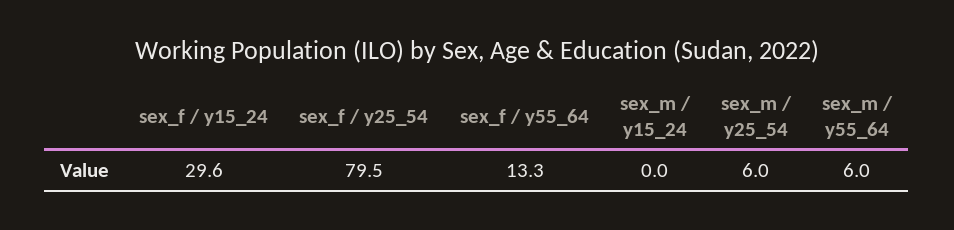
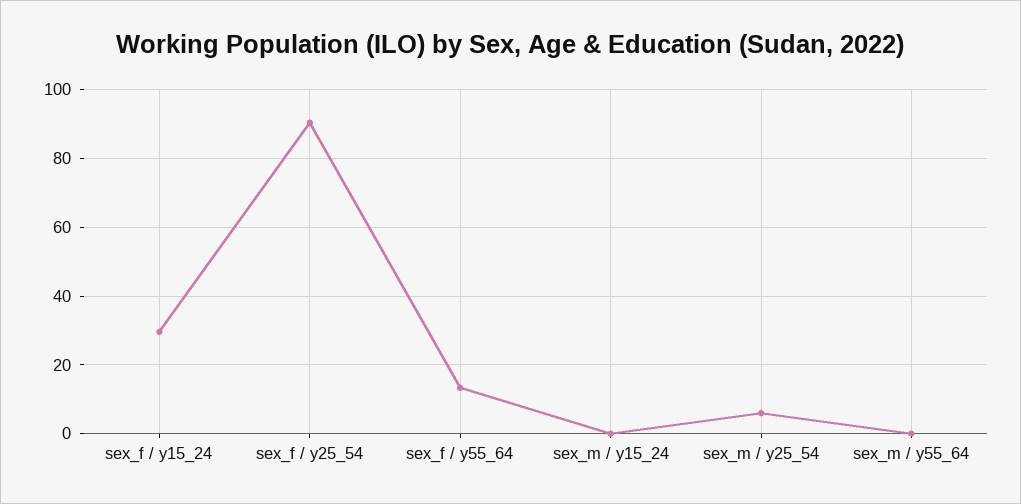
sex_f / y25_54: 79.5 -> 90
sex_m / y55_64: 6 -> 0

